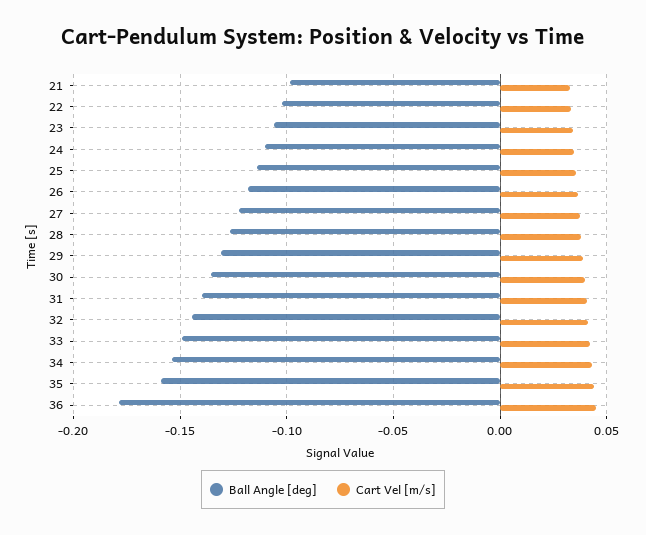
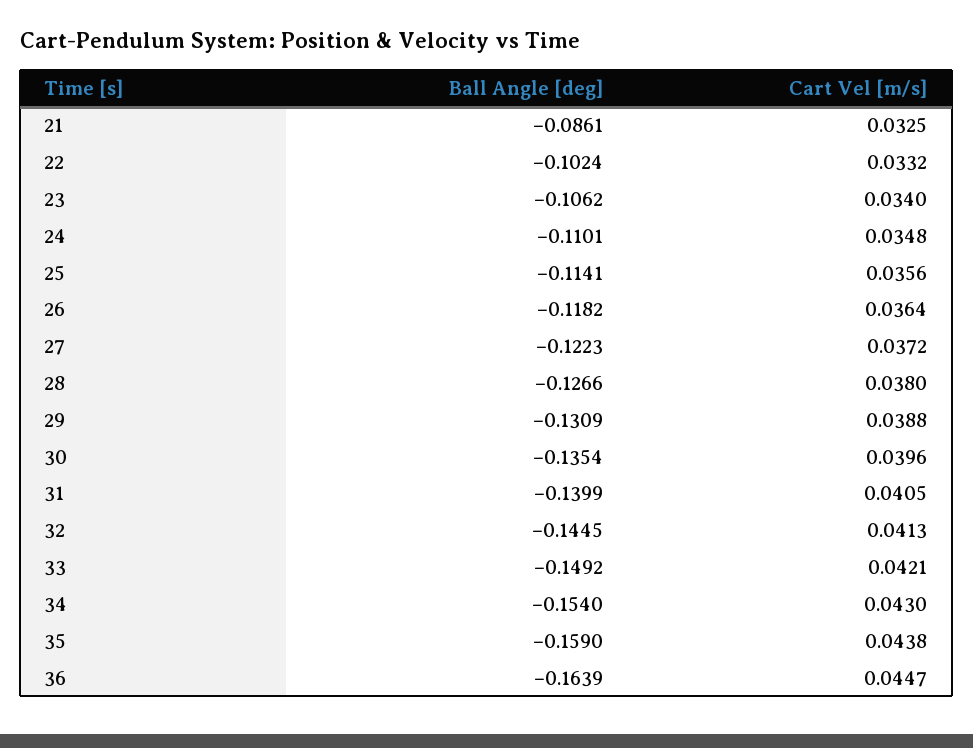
Ball Angle [deg], 21: -0.1 -> -0.0861
Ball Angle [deg], 36: -0.18 -> -0.1639

